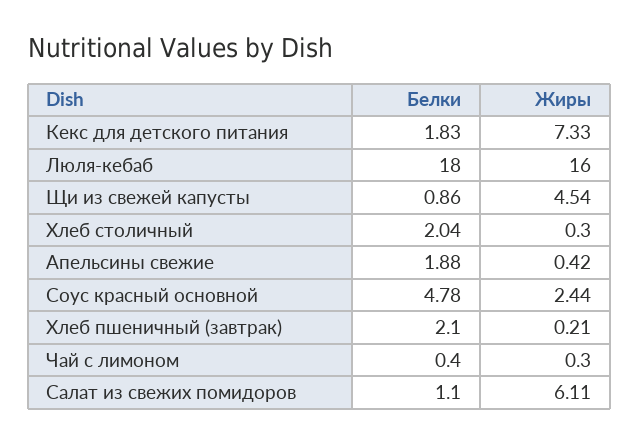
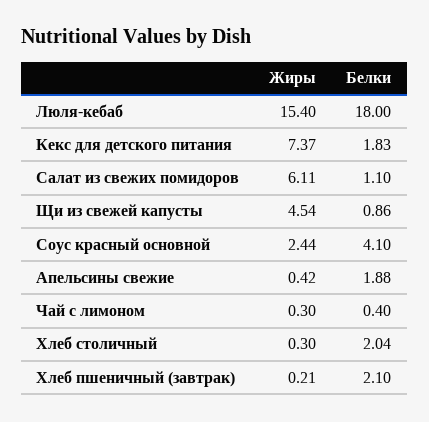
Жиры, Кекс для детского питания: 7.33 -> 7.37
Жиры, Люля-кебаб: 16 -> 15.4
Белки, Соус красный основной: 4.78 -> 4.1

